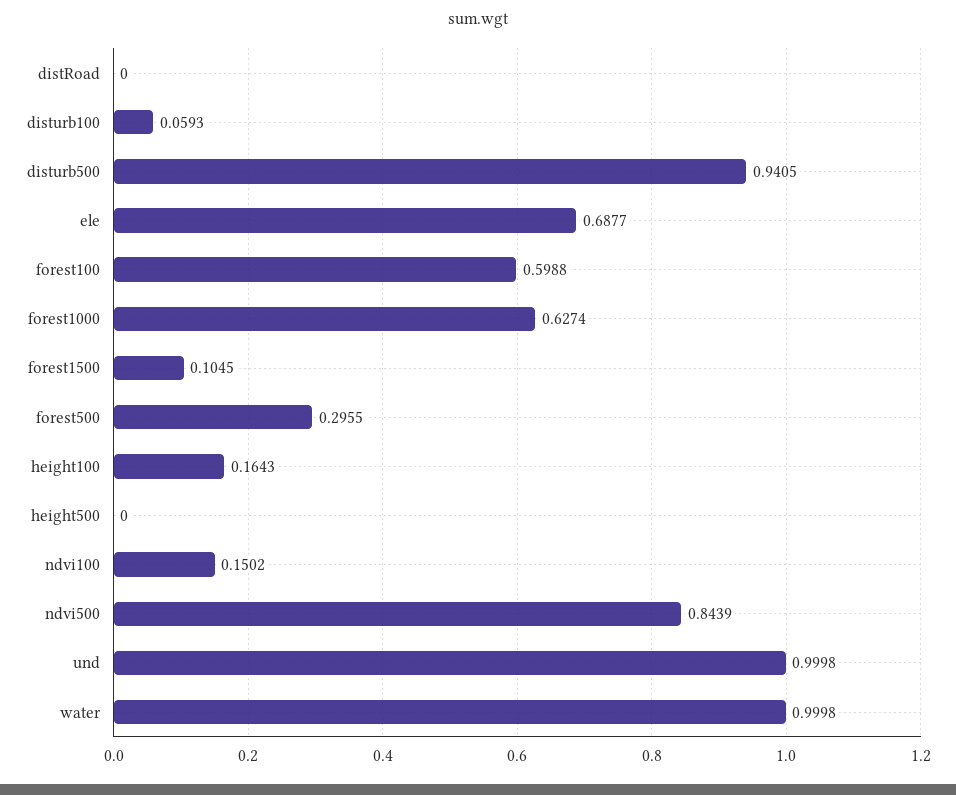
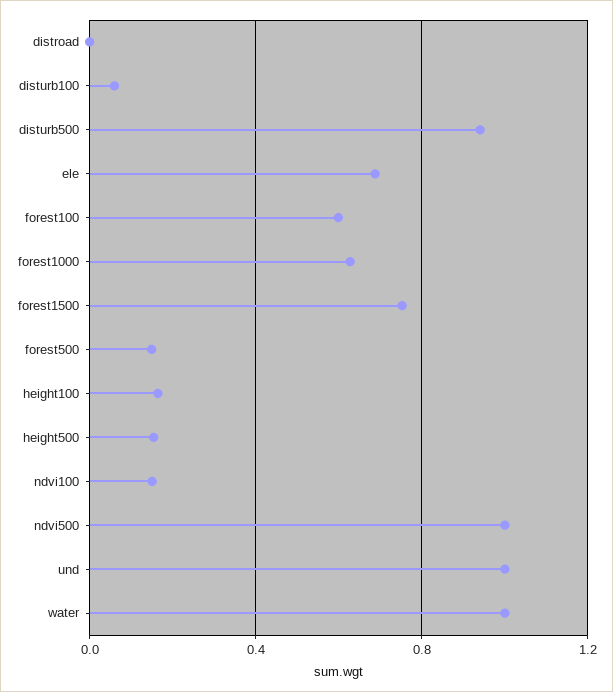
forest1500: 0.1045 -> 0.75
forest500: 0.2955 -> 0.15
height500: 0 -> 0.15
ndvi500: 0.8439 -> 1

